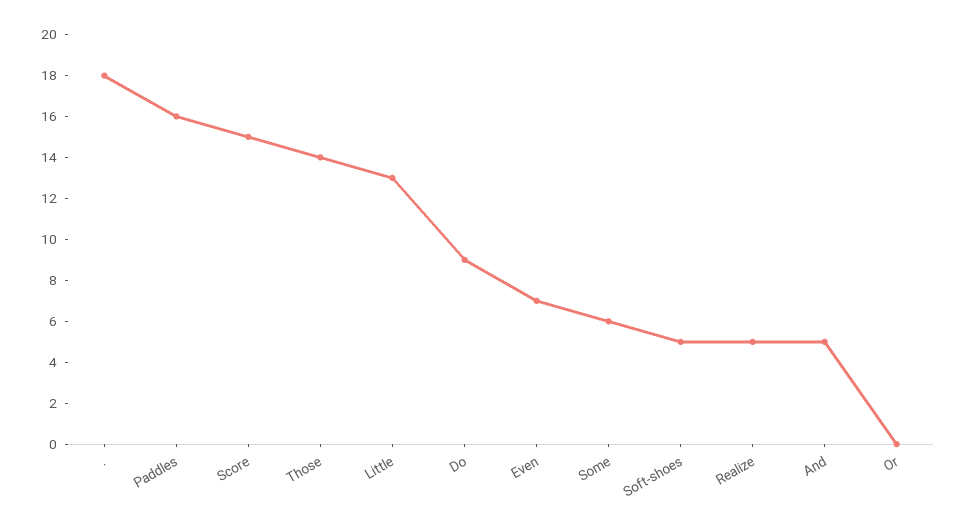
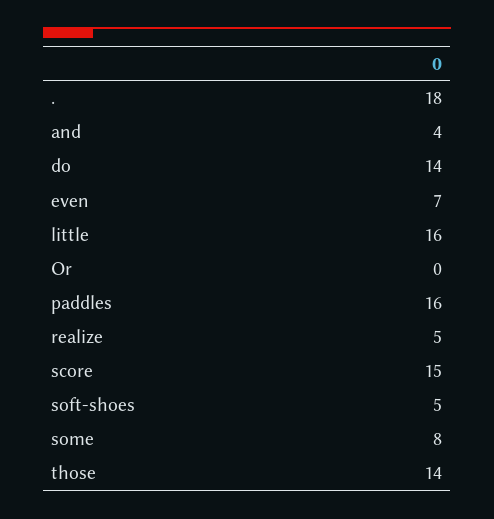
Little: 13 -> 16
Do: 9 -> 14
Some: 6 -> 8
And: 5 -> 4

